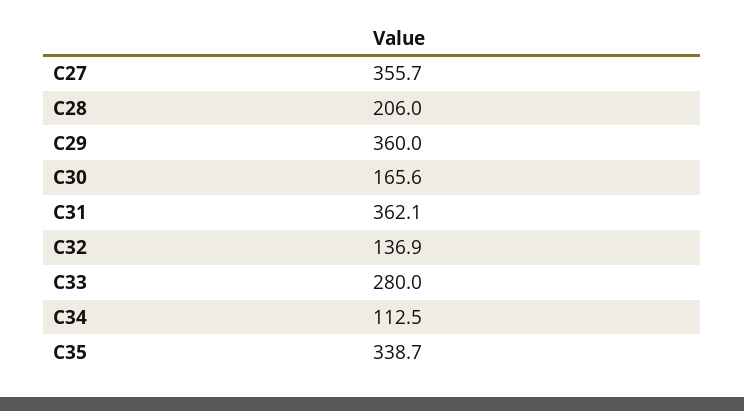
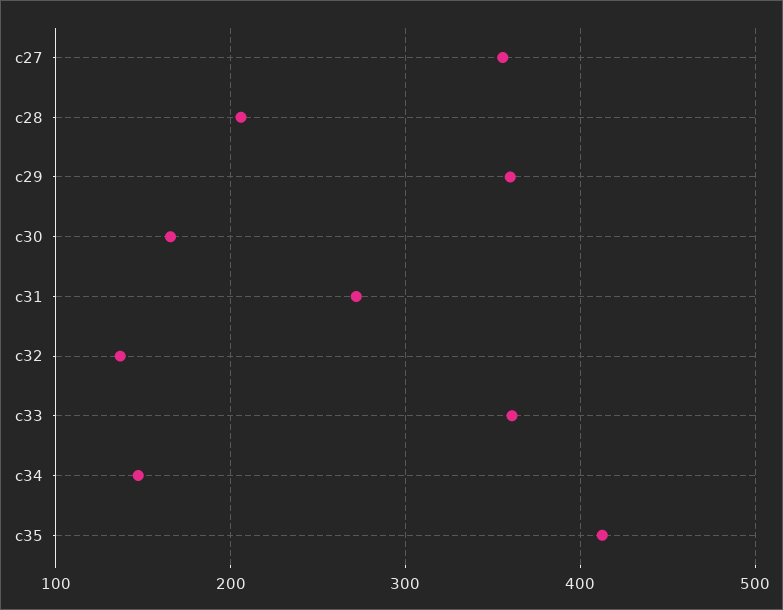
C31: 362.1 -> 270
C33: 280 -> 360
C34: 112.5 -> 150
C35: 338.7 -> 410

